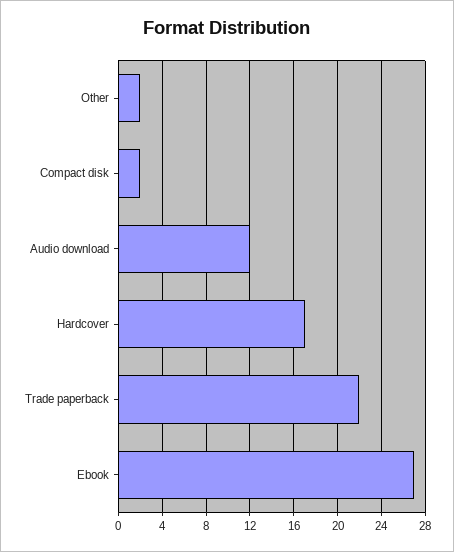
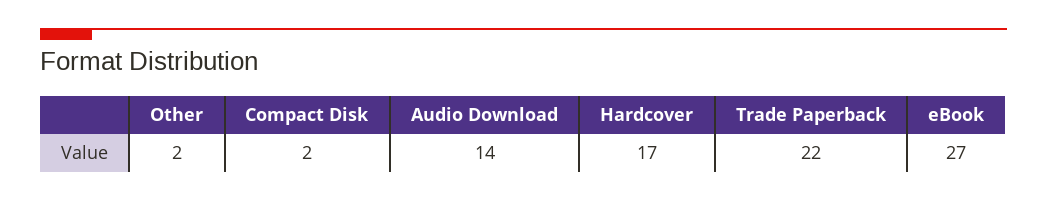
Audio download: 12 -> 14

